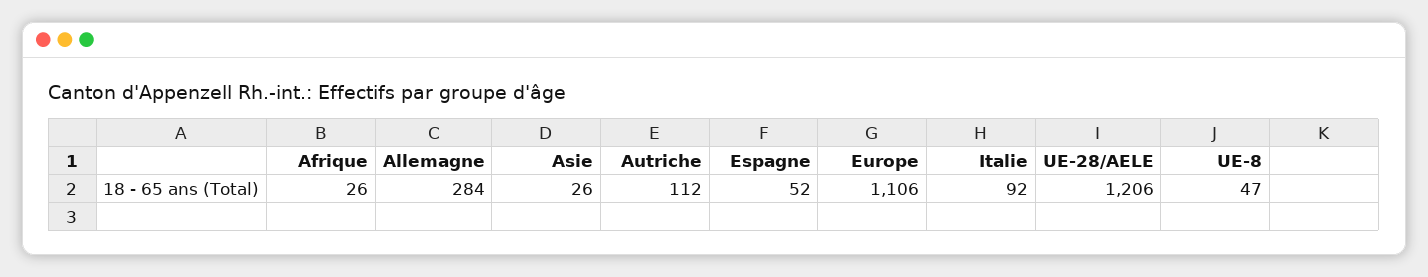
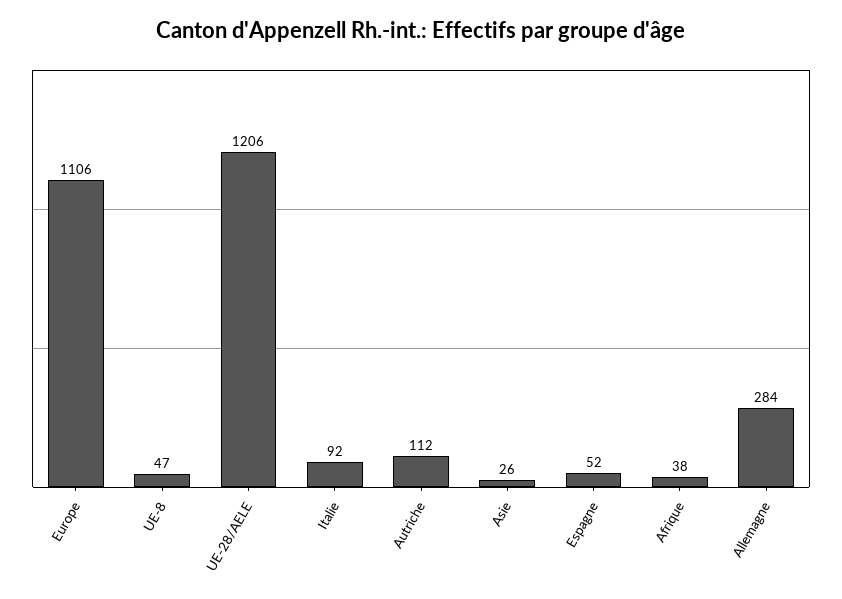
Afrique: 26 -> 38

